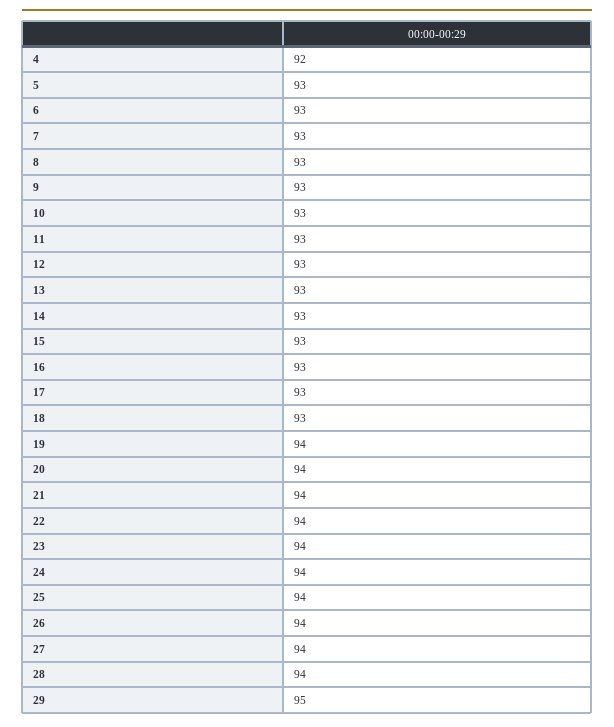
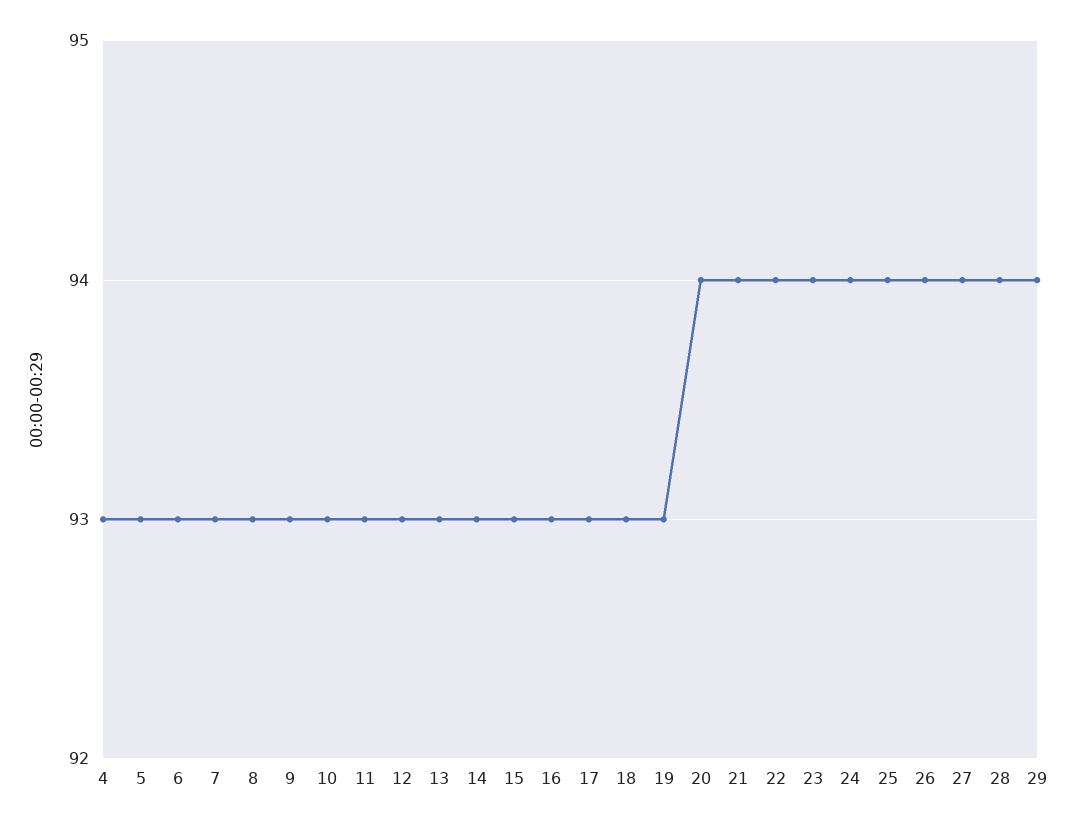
4: 92 -> 93
19: 94 -> 93
29: 95 -> 94

